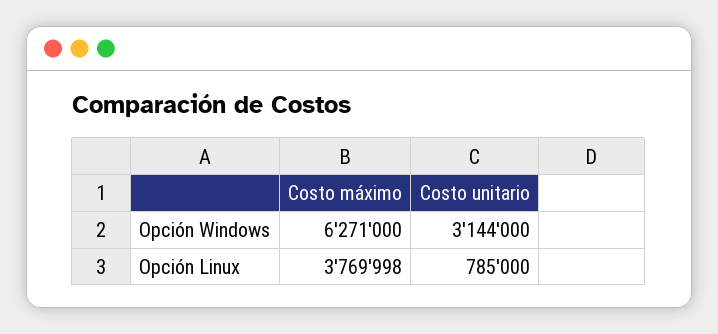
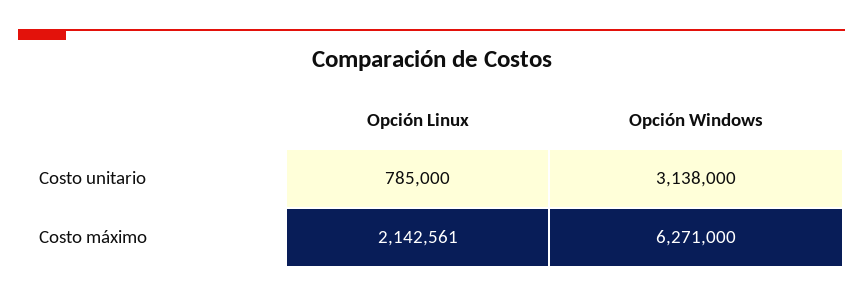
Costo unitario, Opción Windows: 3144000 -> 3138000
Costo máximo, Opción Linux: 3769998 -> 2142561

